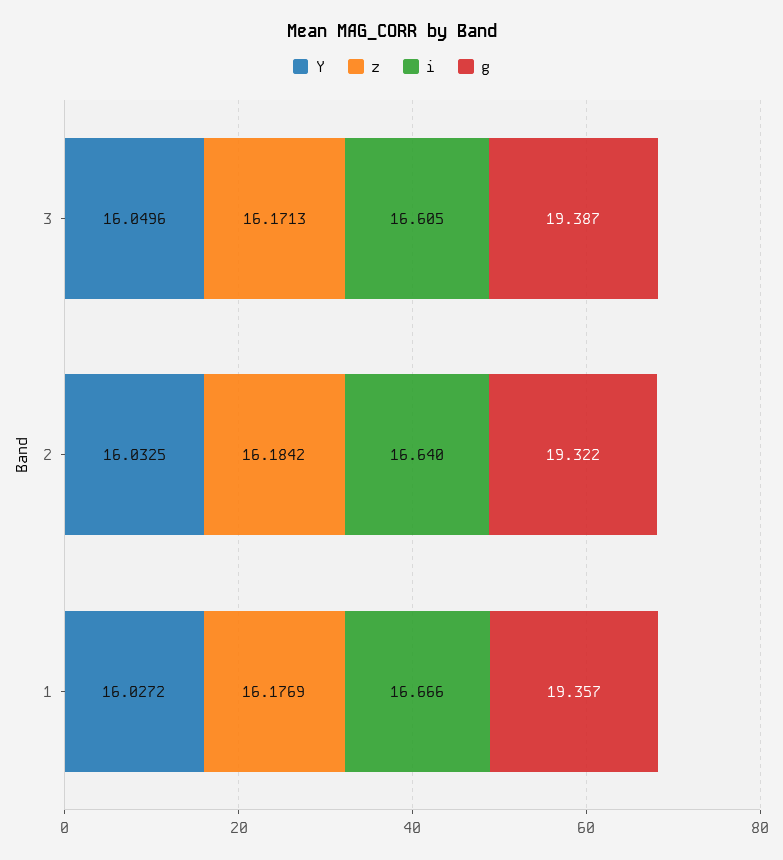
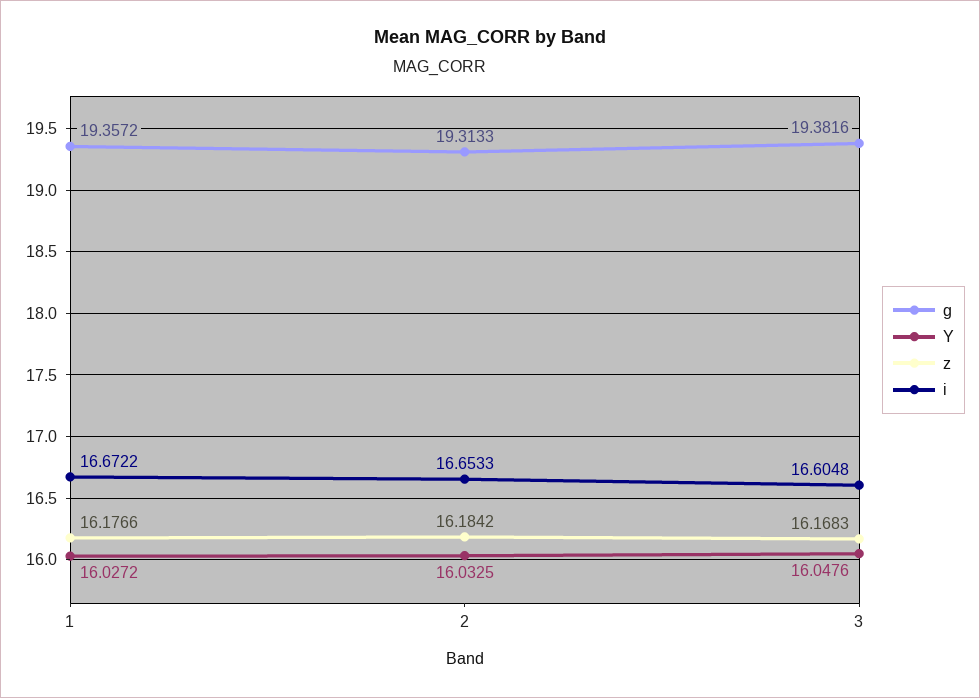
Y, 3: 16.0496 -> 16.0476
z, 3: 16.1713 -> 16.1683
g, 3: 19.387 -> 19.3816
i, 2: 16.64 -> 16.6533
g, 2: 19.322 -> 19.3133
z, 1: 16.1769 -> 16.1766
i, 1: 16.666 -> 16.6722

